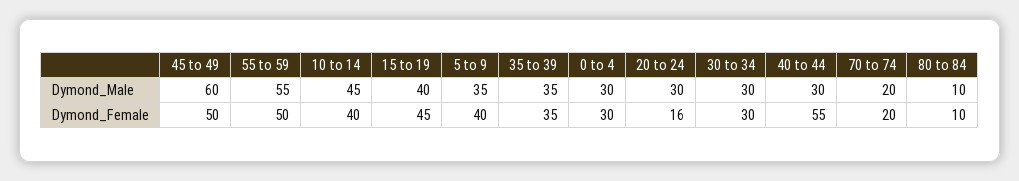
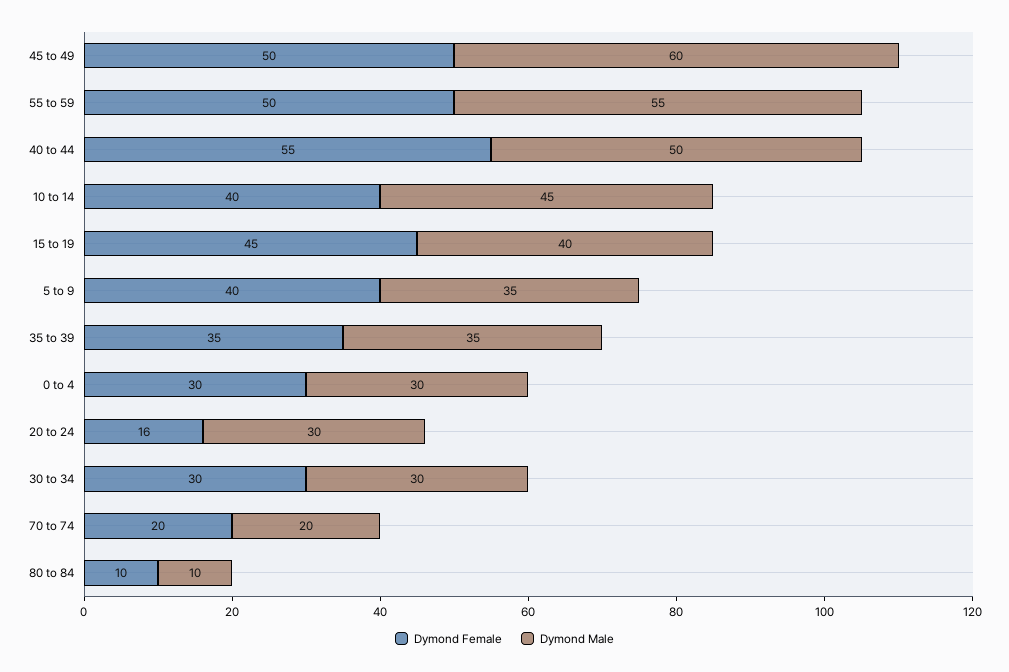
Dymond_Male, 40 to 44: 30 -> 50

